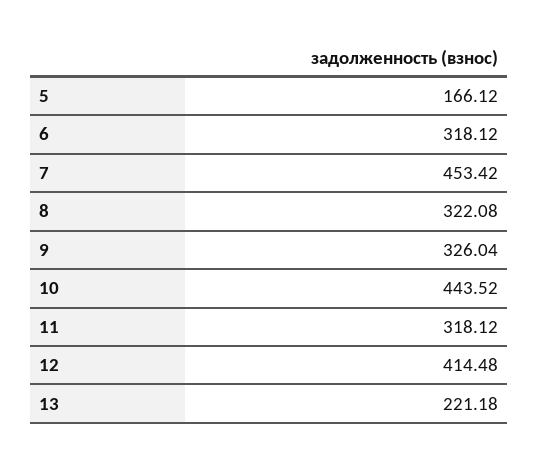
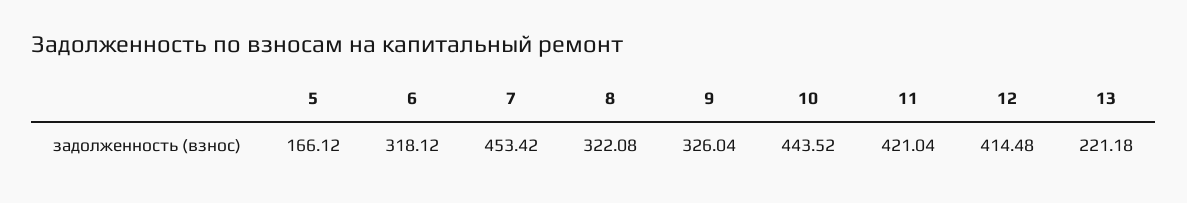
11: 318.12 -> 421.04

